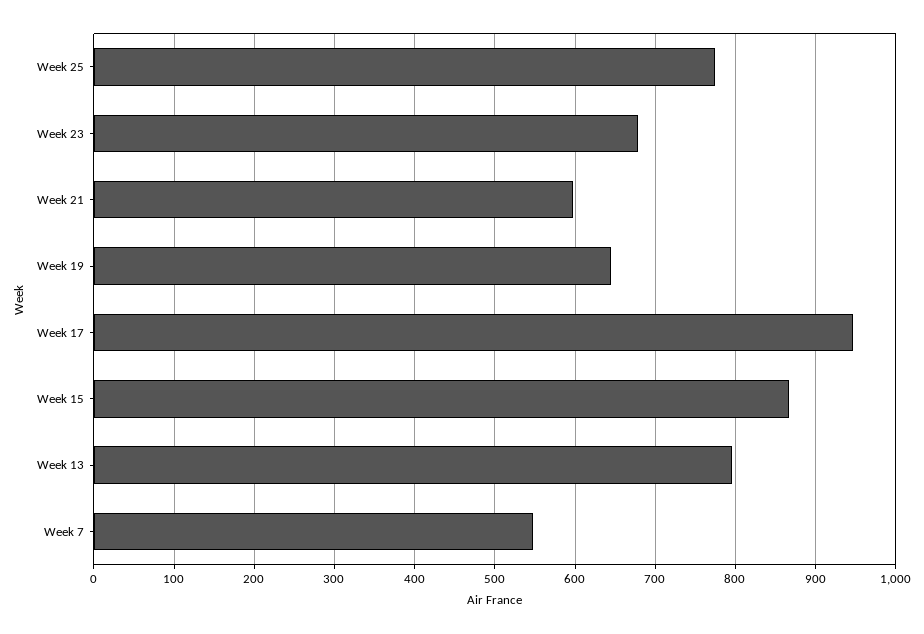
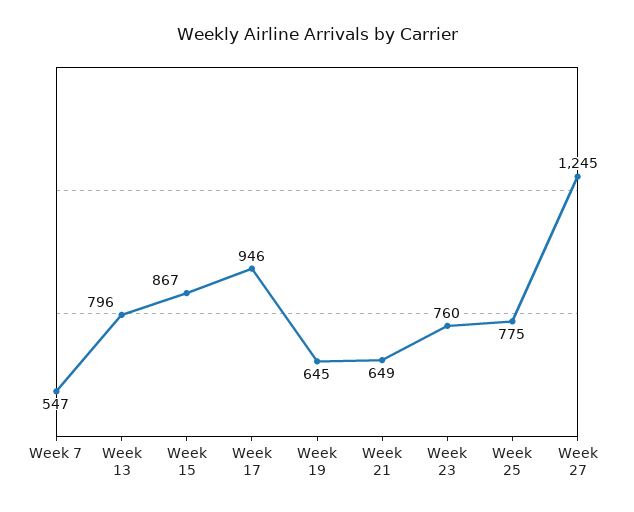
Week 23: 680 -> 760
Week 21: 600 -> 649
Week 27: none -> 1245

